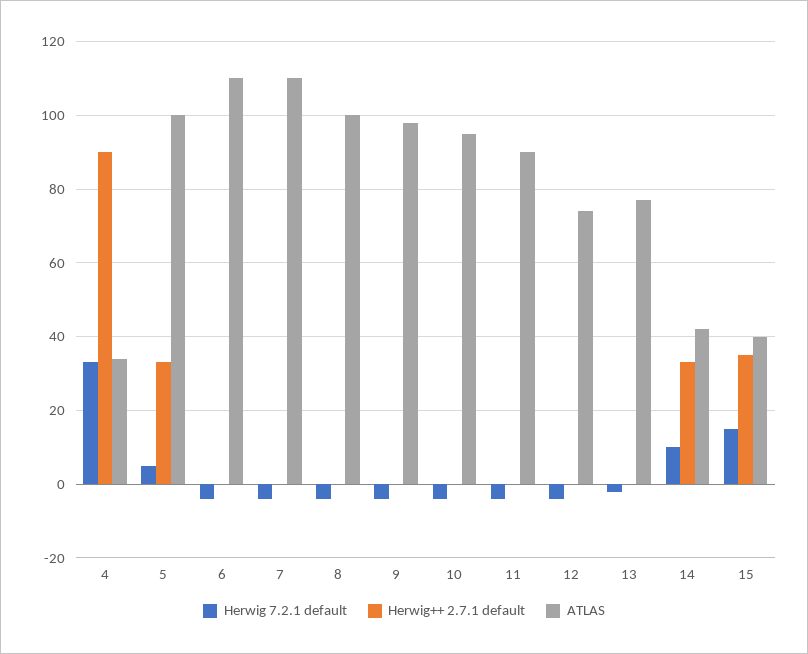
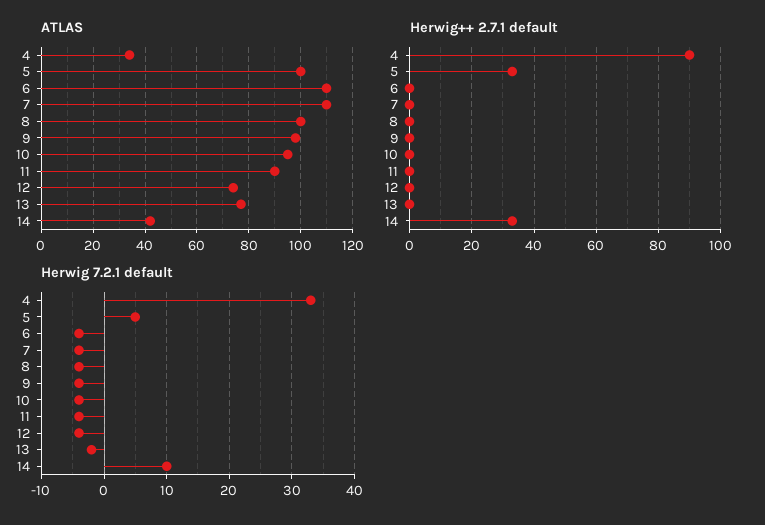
Herwig 7.2.1 default, 15: 15 -> none
Herwig++ 2.7.1 default, 15: 35 -> none
ATLAS, 15: 40 -> none

